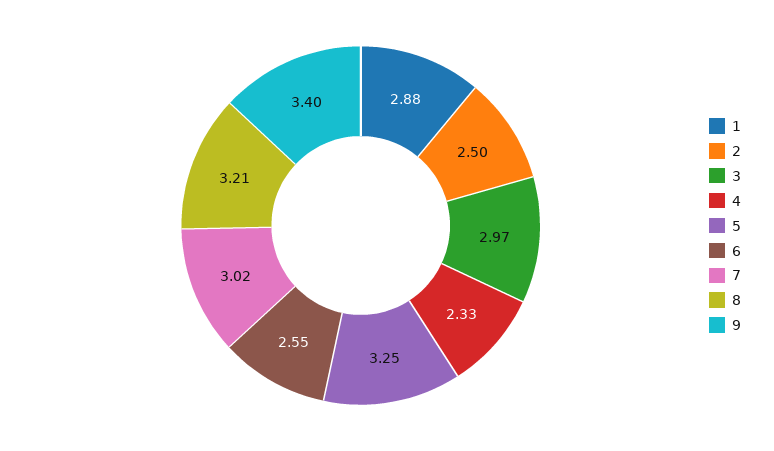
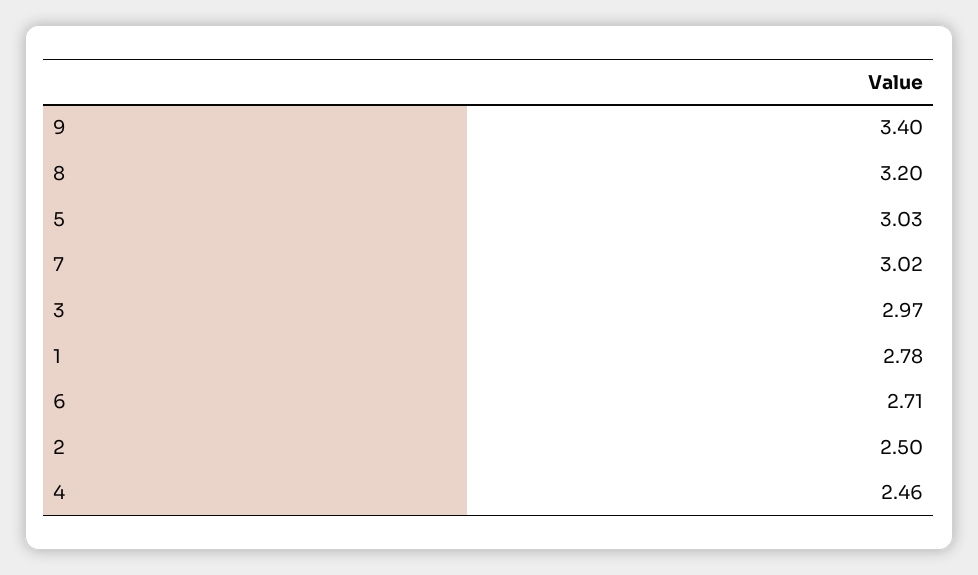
1: 2.88 -> 2.78
4: 2.33 -> 2.46
5: 3.25 -> 3.03
6: 2.55 -> 2.71
8: 3.21 -> 3.2

